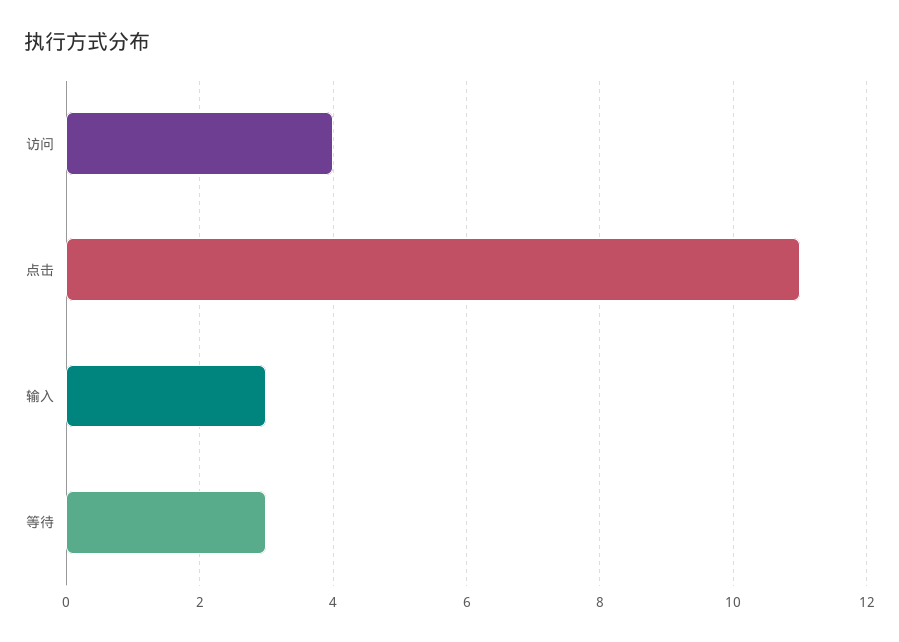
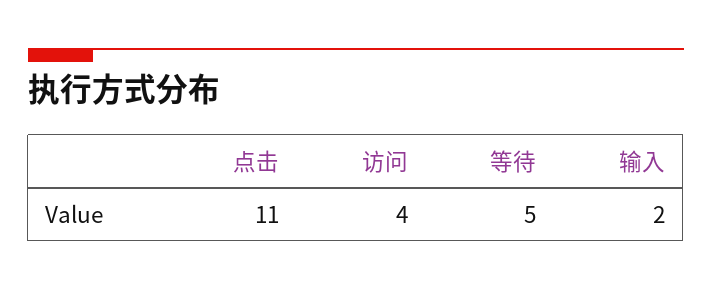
输入: 3 -> 2
等待: 3 -> 5

